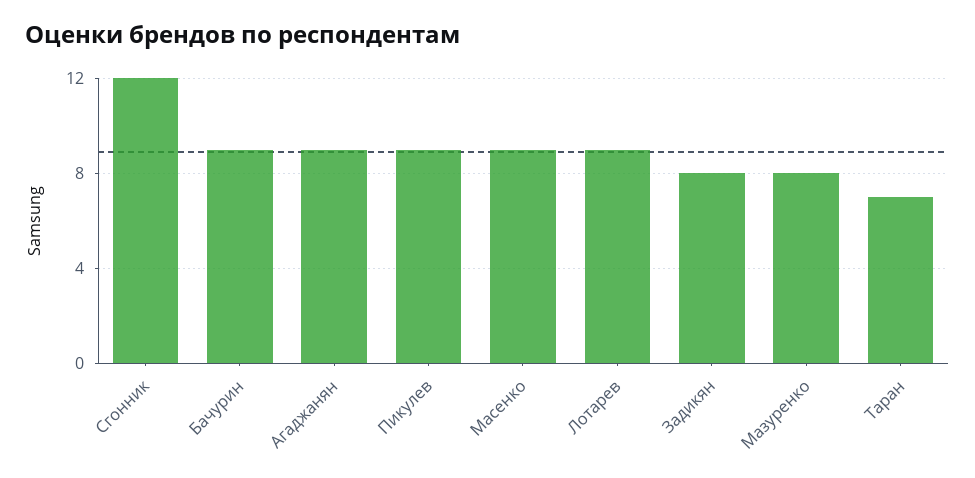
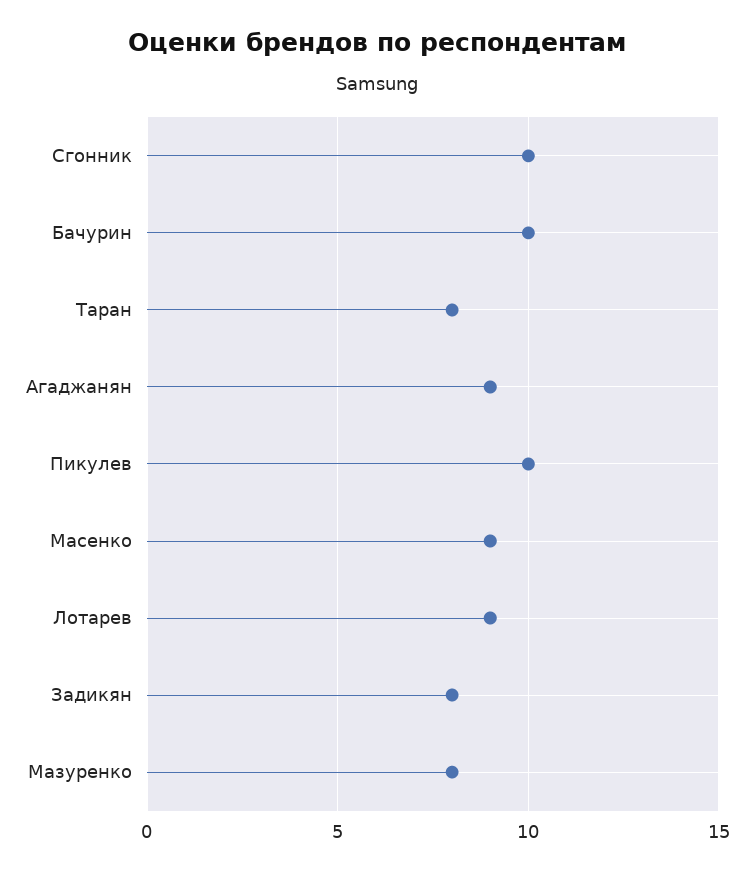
Сгонник: 12 -> 10
Бачурин: 9 -> 10
Пикулев: 9 -> 10
Таран: 7 -> 8

